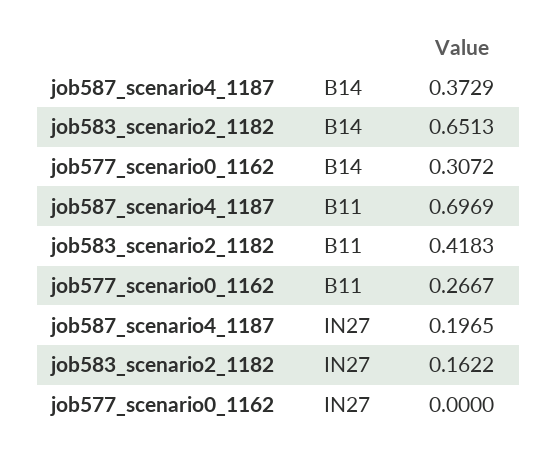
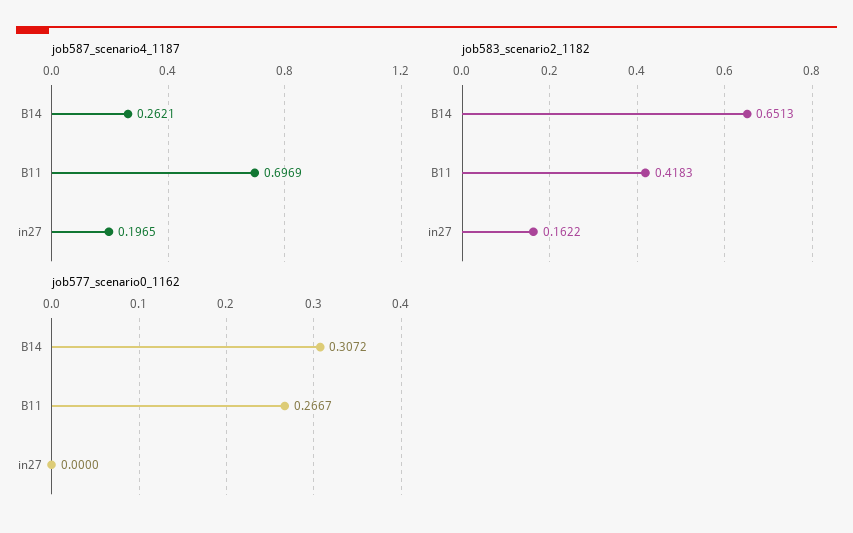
job587_scenario4_1187, B14: 0.3729 -> 0.2621

